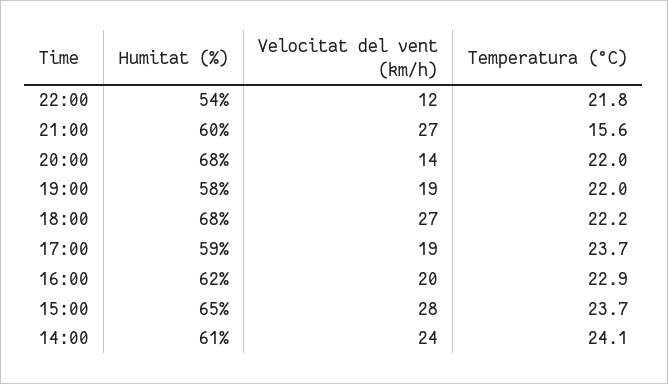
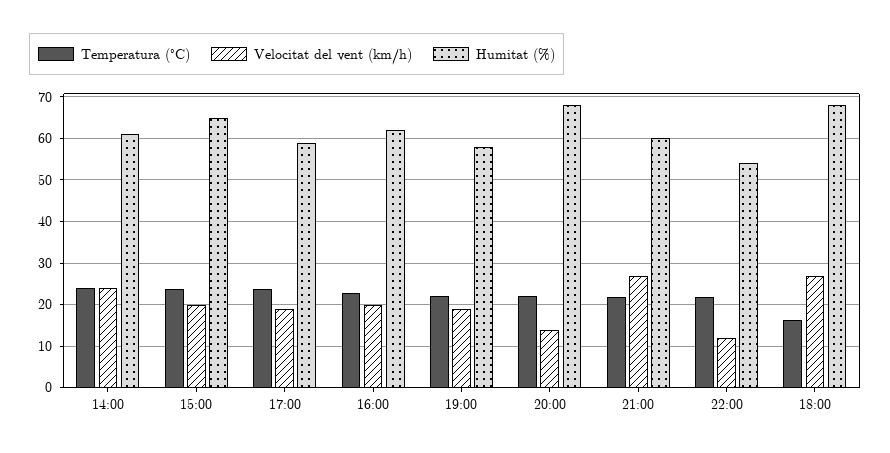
Temperatura (°C), 21:00: 15.6 -> 22
Temperatura (°C), 18:00: 22.2 -> 16
Velocitat del vent (km/h), 15:00: 28 -> 20

